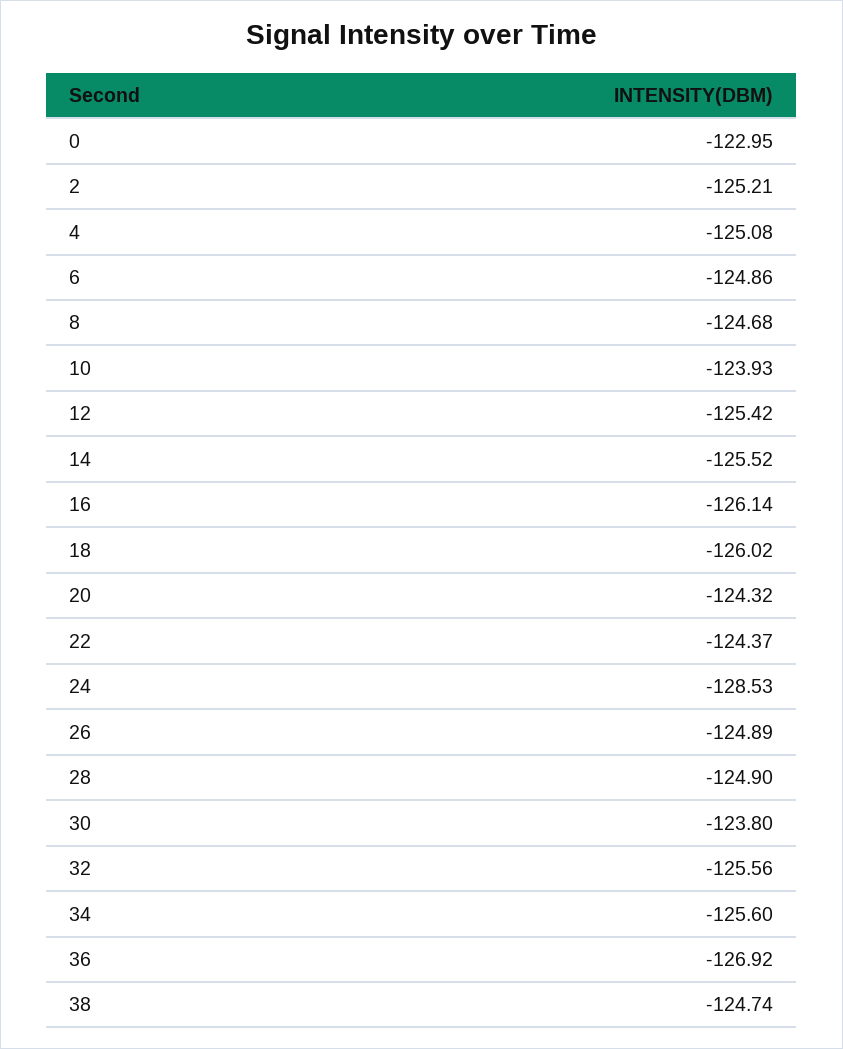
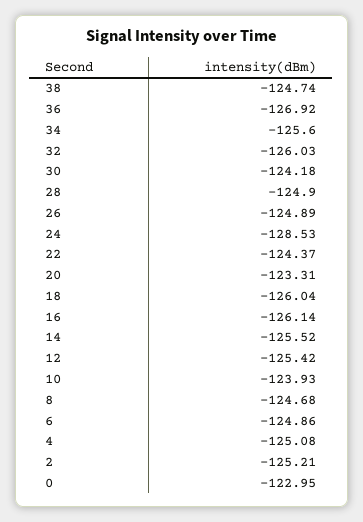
18: -126.02 -> -126.04
20: -124.32 -> -123.31
30: -123.8 -> -124.18
32: -125.56 -> -126.03

